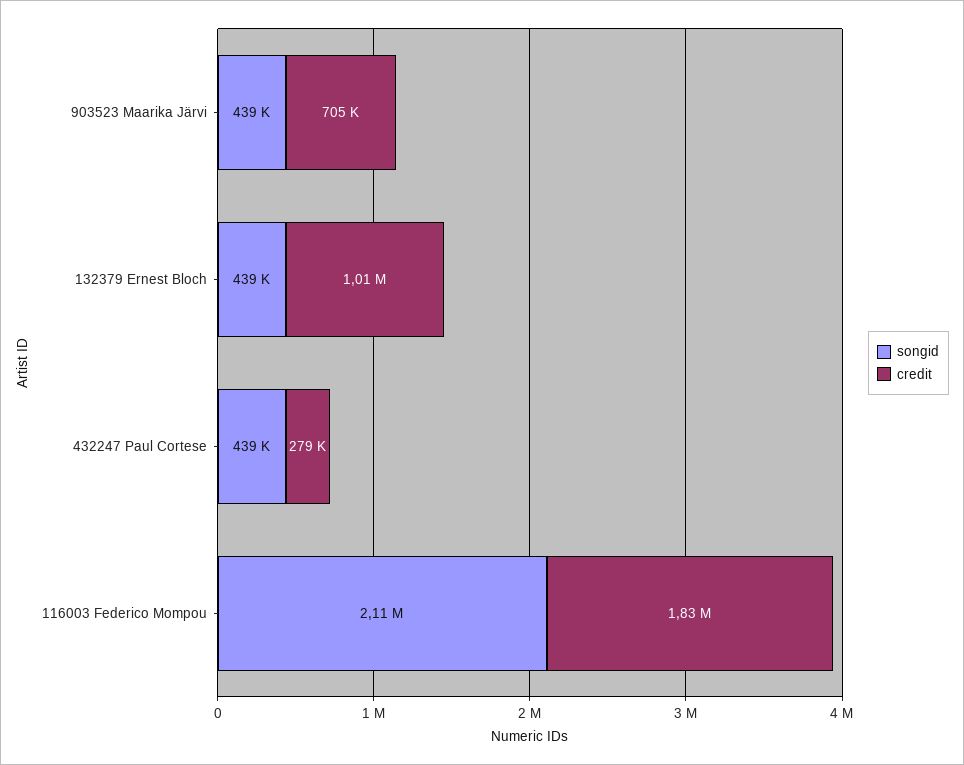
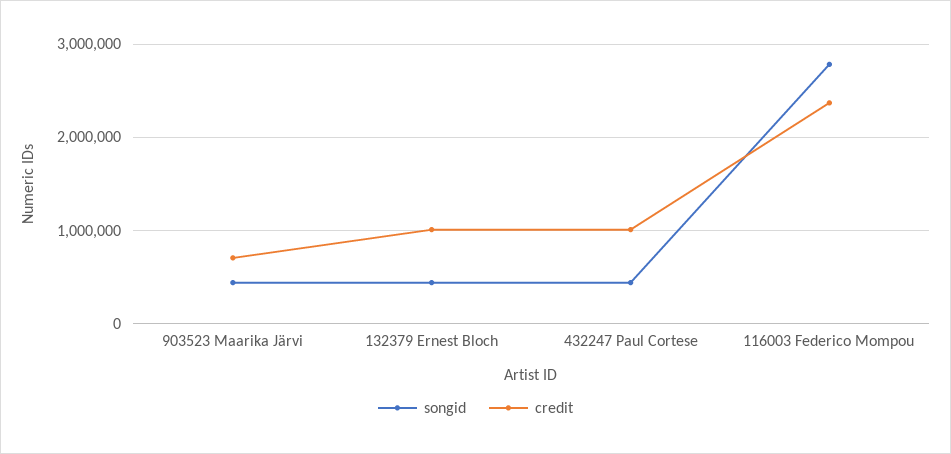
credit, 432247 Paul Cortese: 279000 -> 1000000
songid, 116003 Federico Mompou: 2110000 -> 2800000
credit, 116003 Federico Mompou: 1830000 -> 2400000

